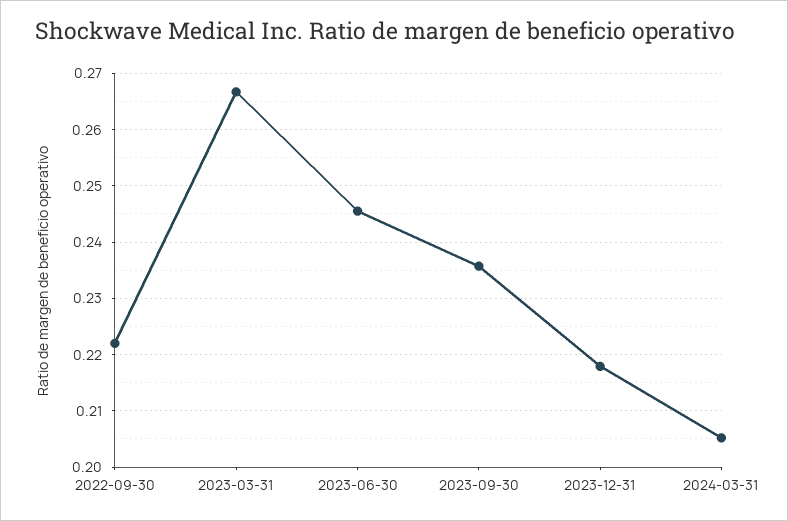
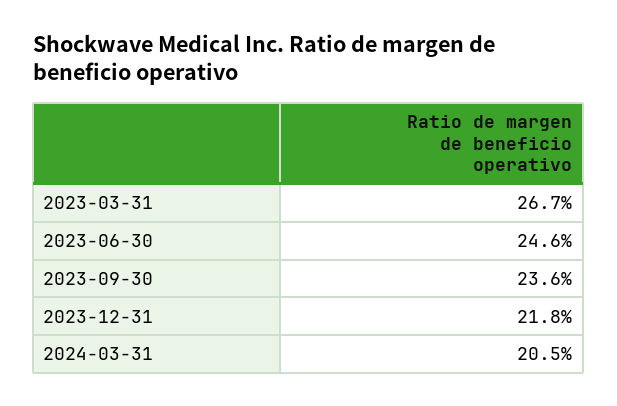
2022-09-30: 0.222 -> none

